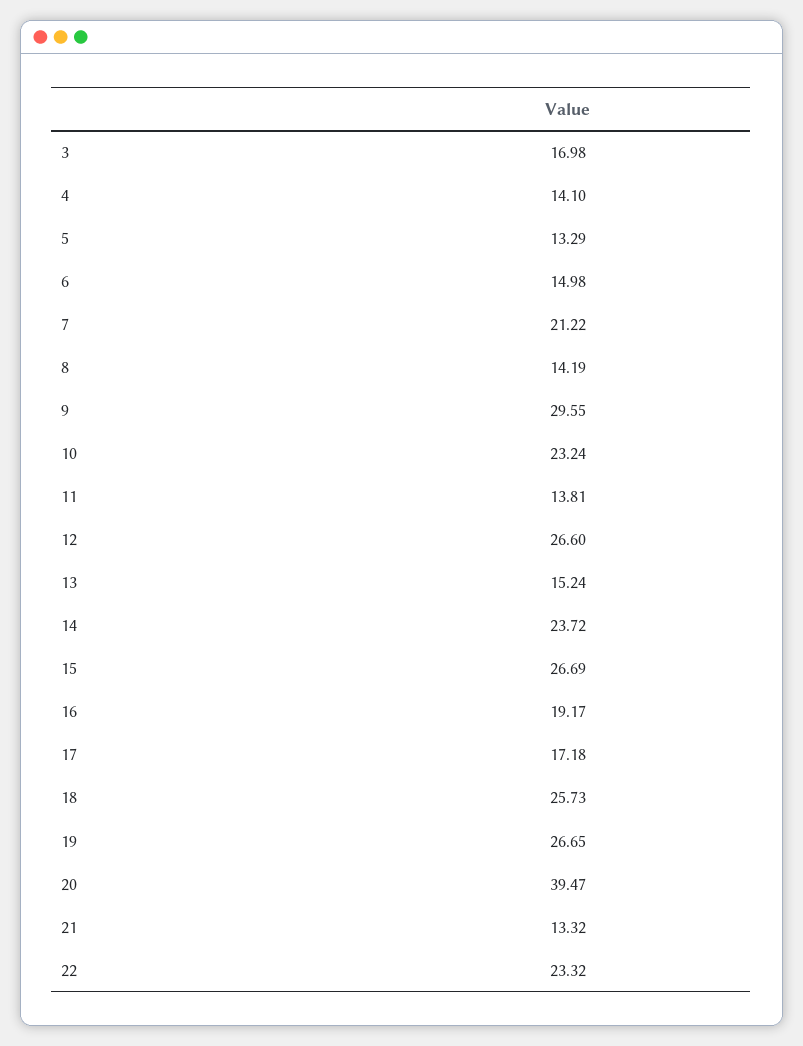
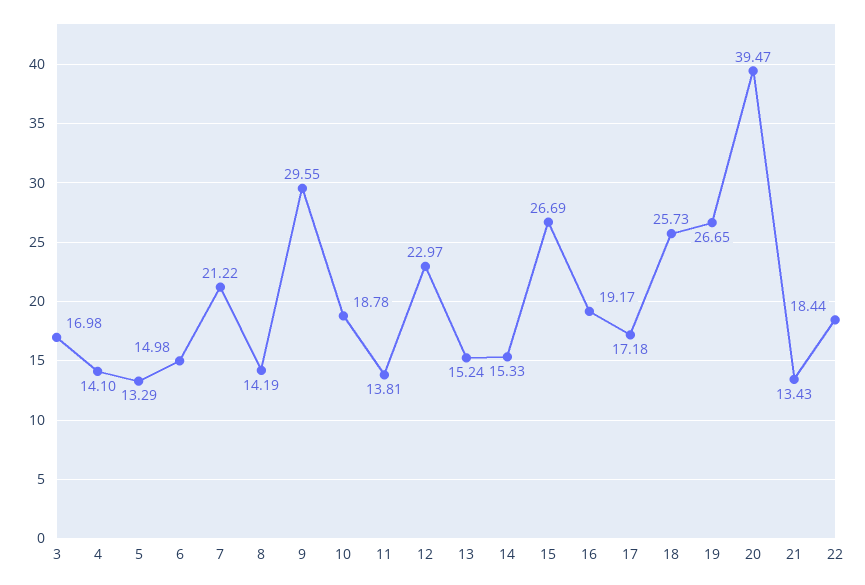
10: 23.24 -> 18.78
12: 26.6 -> 22.97
14: 23.72 -> 15.33
21: 13.32 -> 13.43
22: 23.32 -> 18.44

